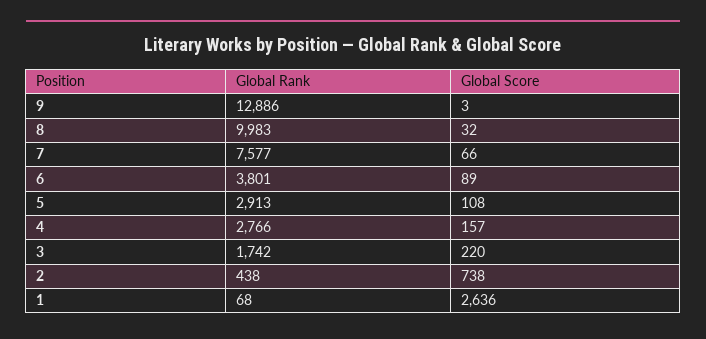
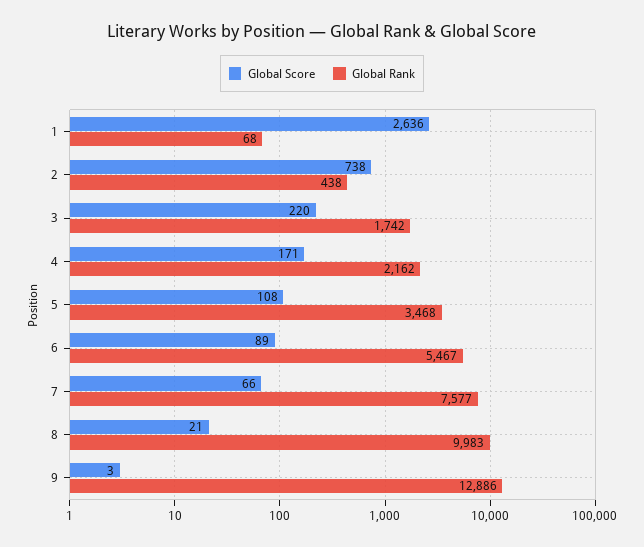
Global Score, 8: 32 -> 21
Global Rank, 6: 3801 -> 5467
Global Rank, 5: 2913 -> 3468
Global Rank, 4: 2766 -> 2162
Global Score, 4: 157 -> 171

